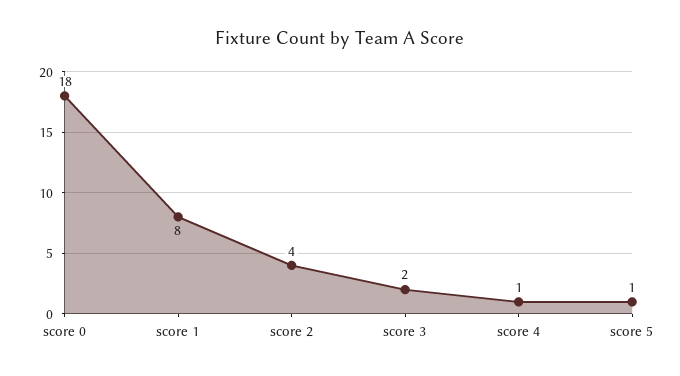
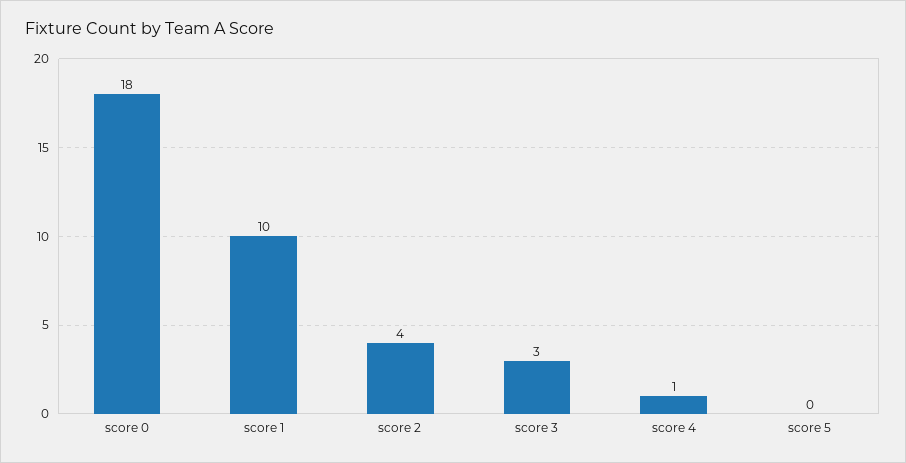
score 1: 8 -> 10
score 3: 2 -> 3
score 5: 1 -> 0

